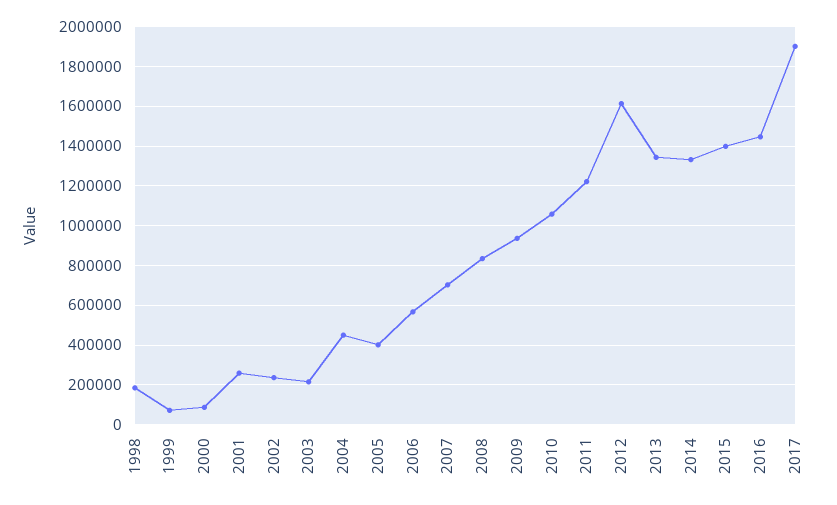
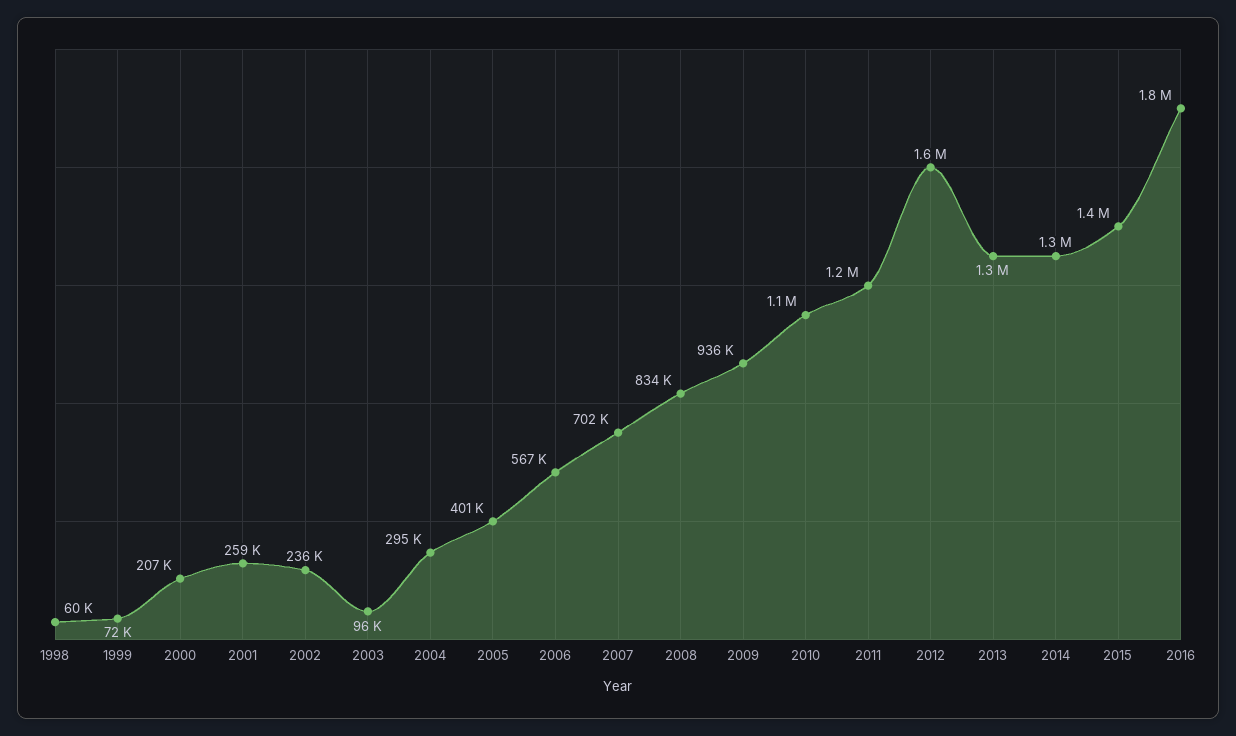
1998: 200000 -> 60000
2000: 100000 -> 207000
2003: 200000 -> 96000
2004: 450000 -> 295000
2016: 1450000 -> 1800000
2017: 1900000 -> none

